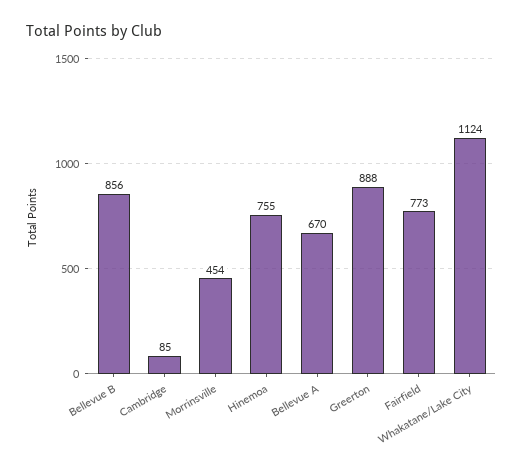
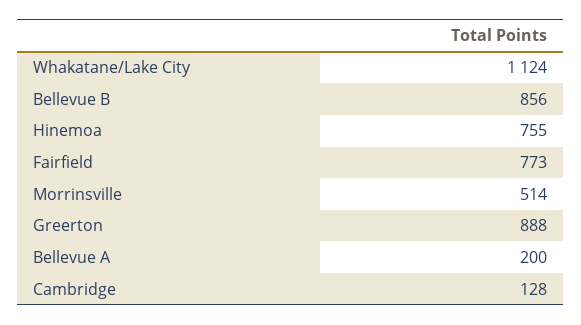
Cambridge: 85 -> 128
Morrinsville: 454 -> 514
Bellevue A: 670 -> 200

